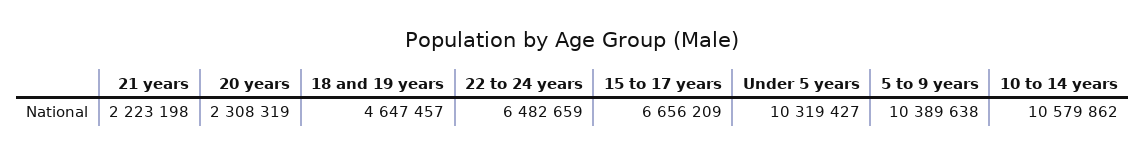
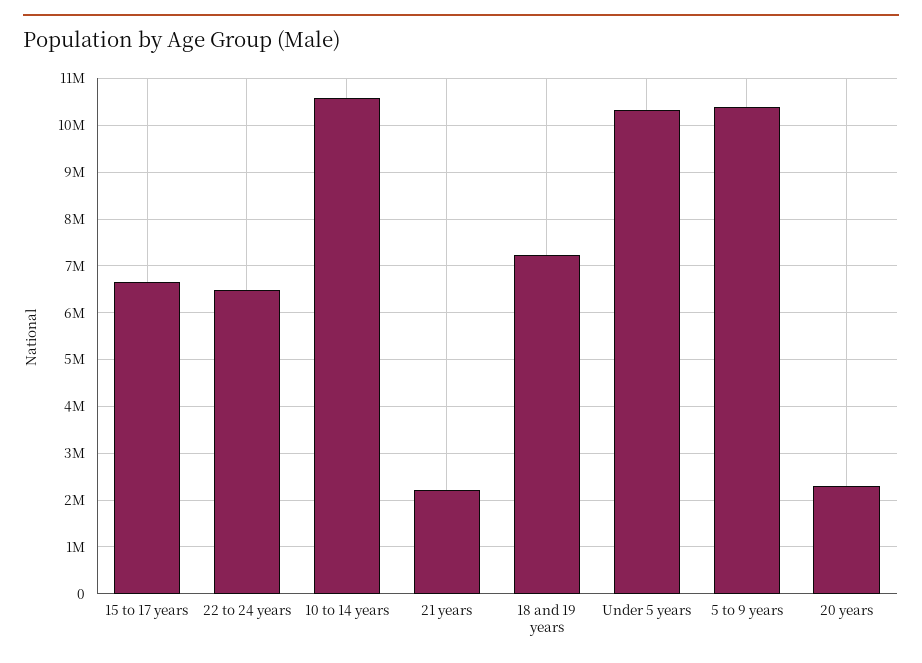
18 and 19 years: 4647457 -> 7200000

